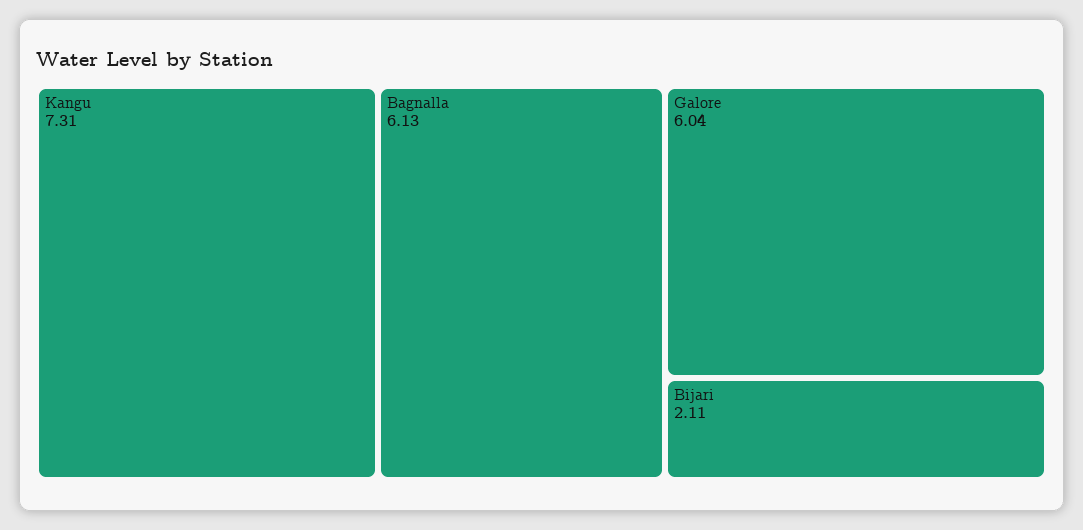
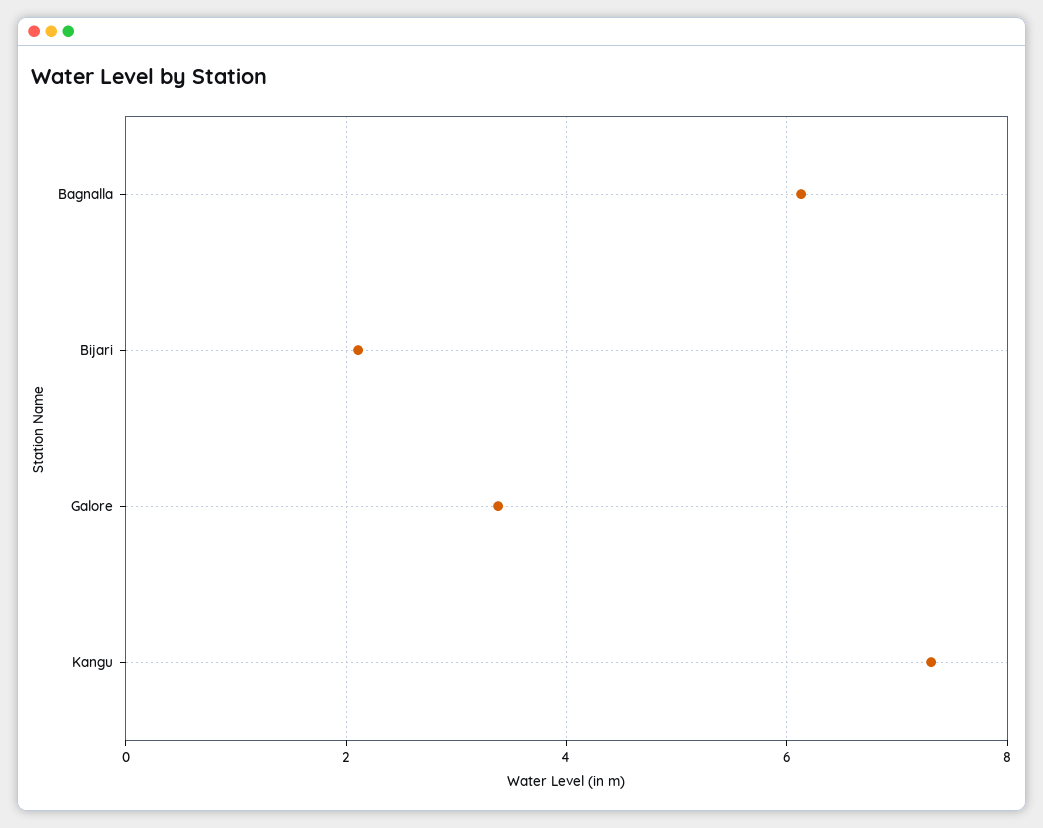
Galore: 6.04 -> 3.4

